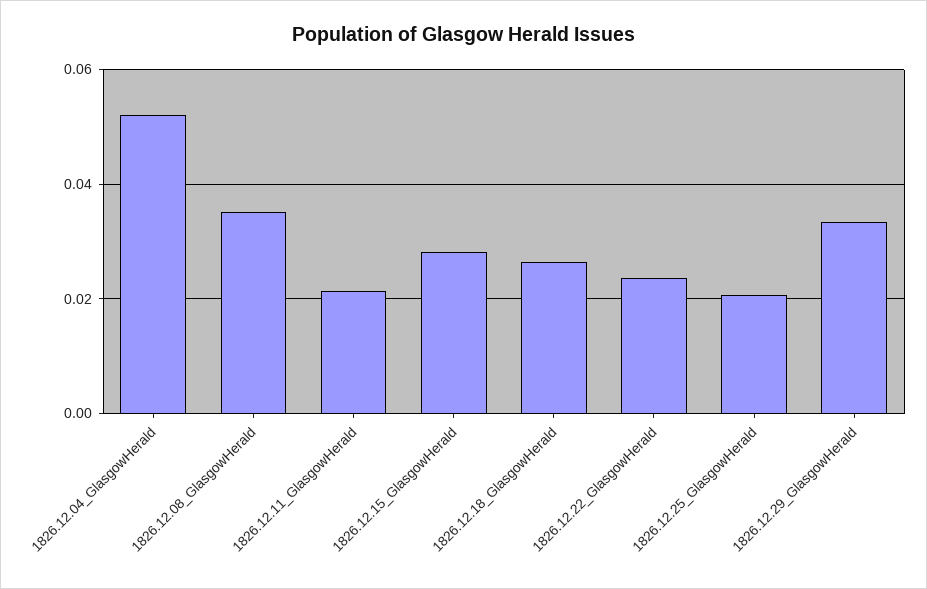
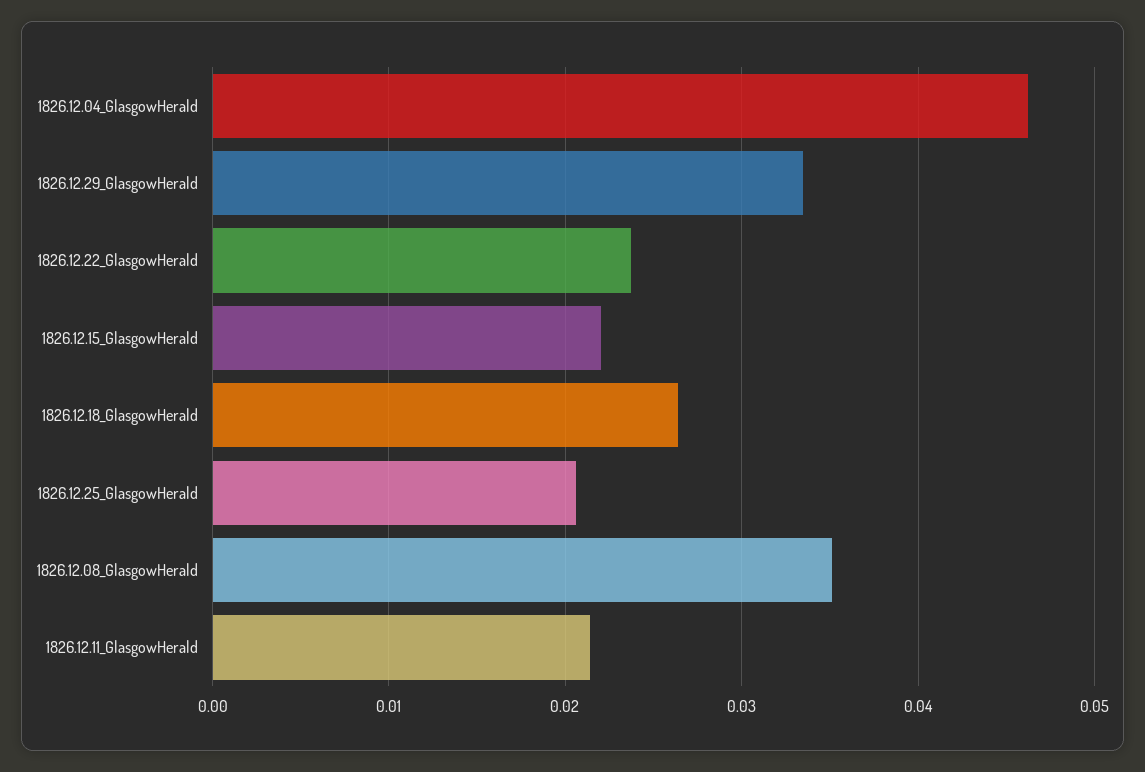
1826.12.04_GlasgowHerald: 0.052 -> 0.046
1826.12.15_GlasgowHerald: 0.028 -> 0.022

